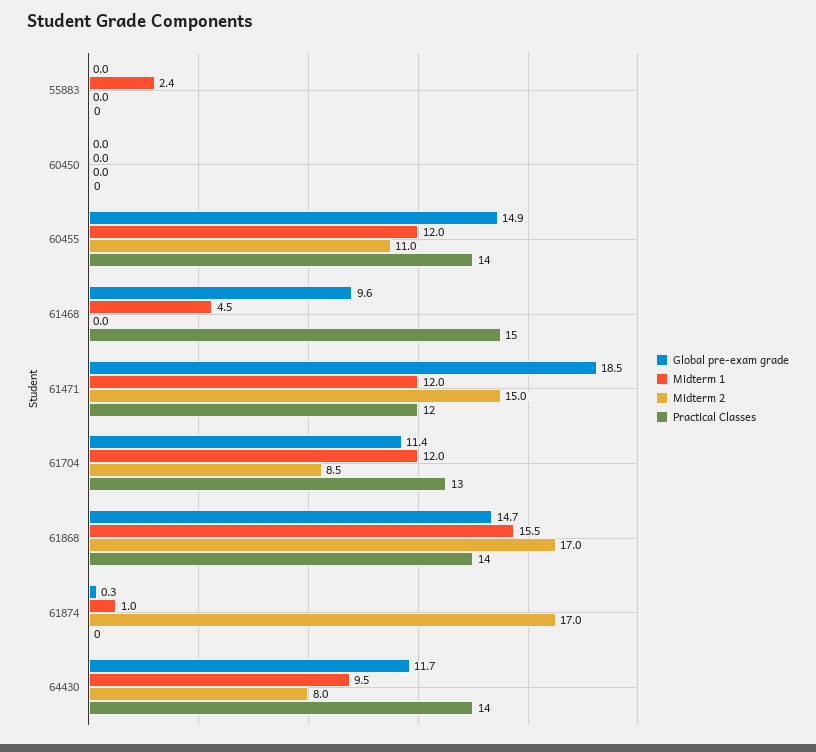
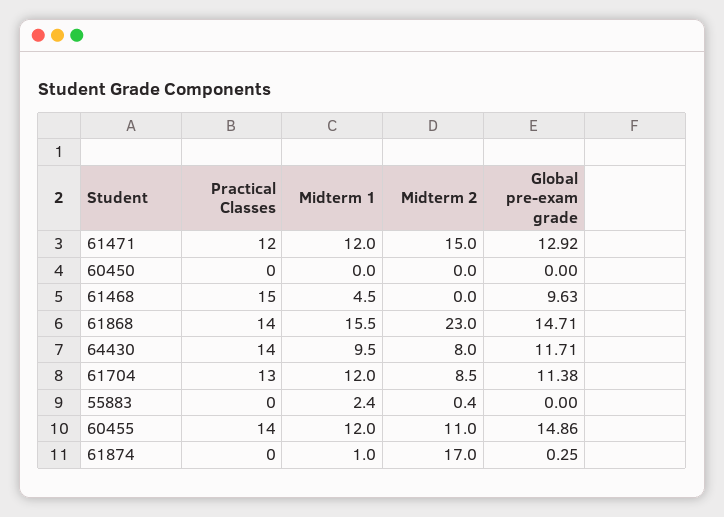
Midterm 2, 55883: 0 -> 0.4
Global pre-exam grade, 61471: 18.5 -> 12.92
Midterm 2, 61868: 17 -> 23

